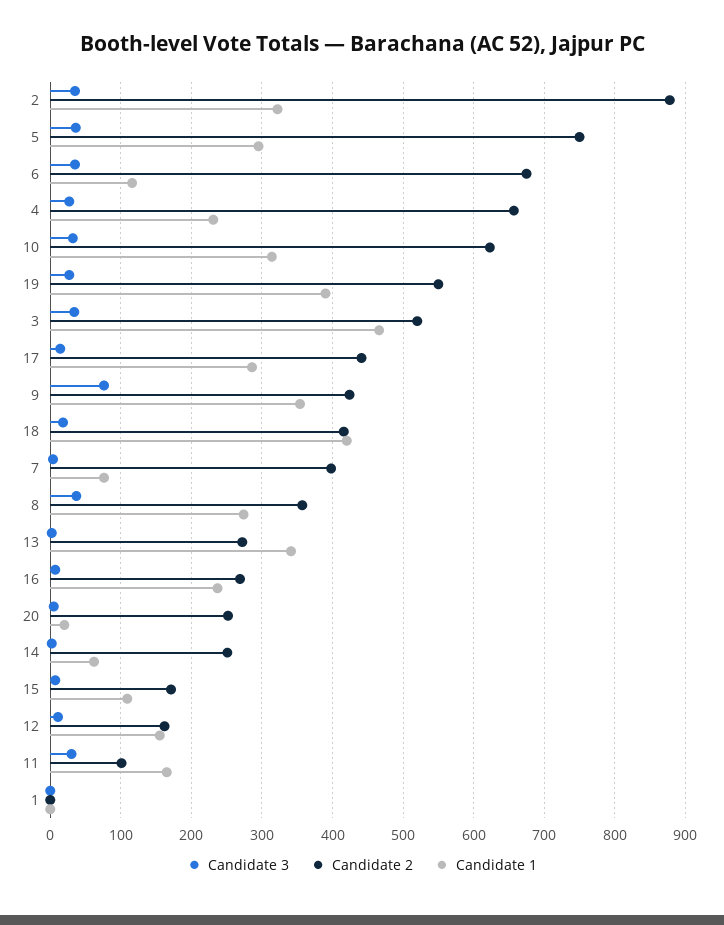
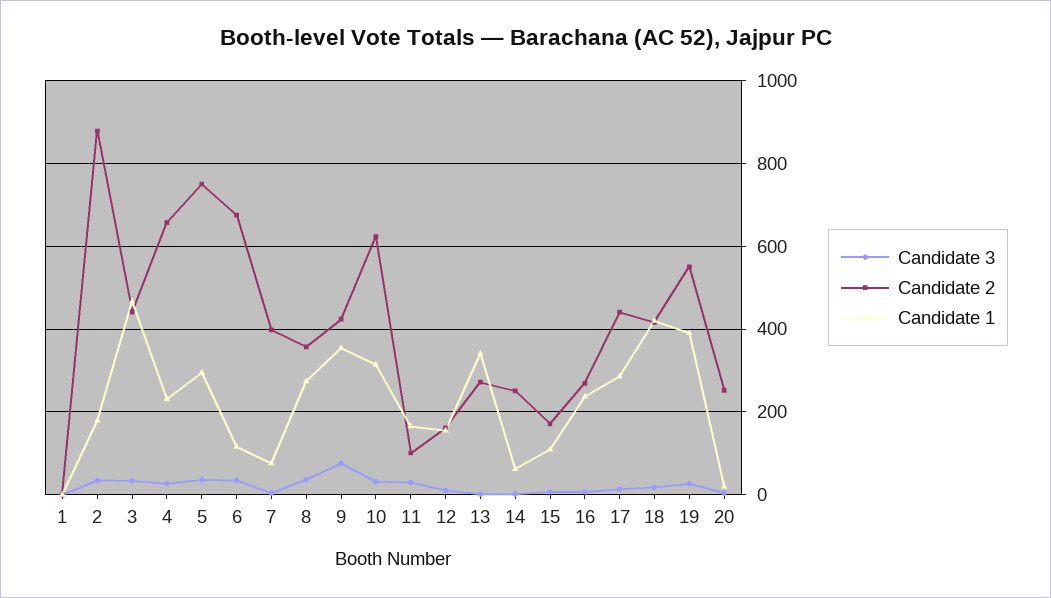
Candidate 1, 2: 320 -> 180
Candidate 2, 3: 520 -> 440

